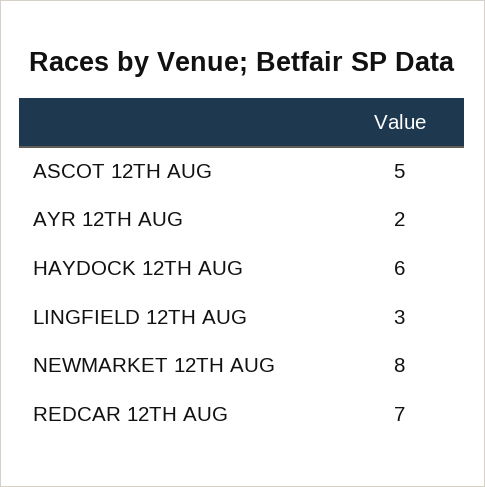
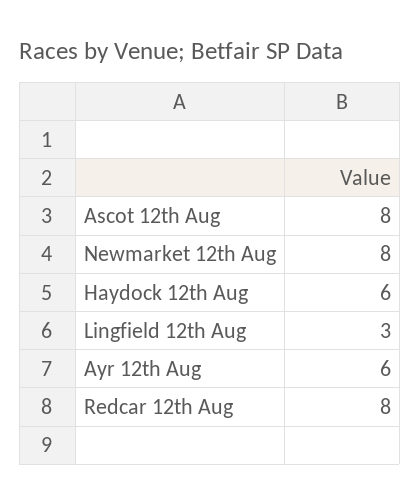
ASCOT 12TH AUG: 5 -> 8
AYR 12TH AUG: 2 -> 6
REDCAR 12TH AUG: 7 -> 8

